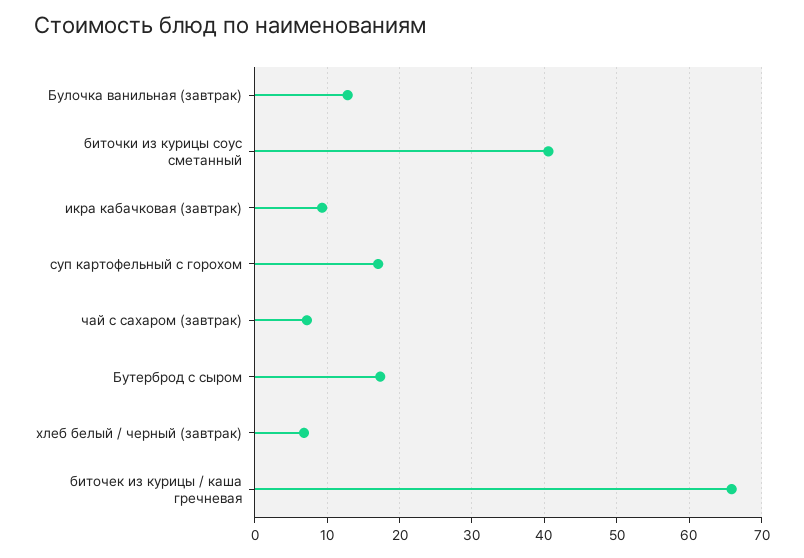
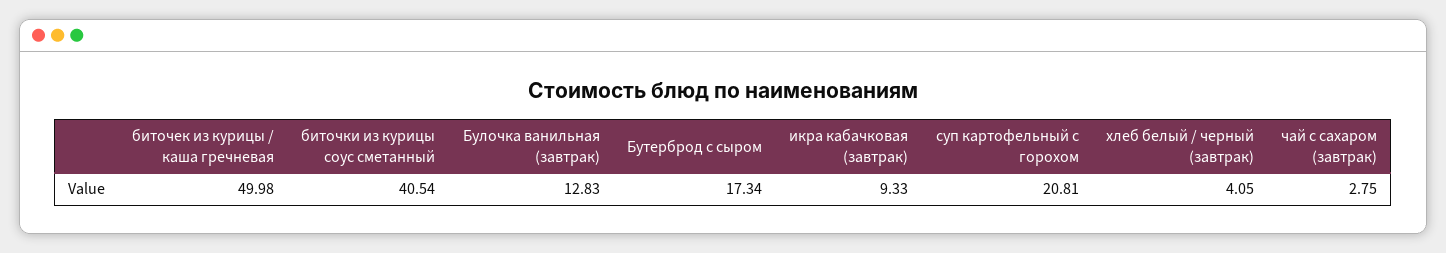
суп картофельный с горохом: 17 -> 20.81
чай с сахаром (завтрак): 7 -> 2.75
хлеб белый / черный (завтрак): 7 -> 4.05
биточек из курицы / каша гречневая: 66 -> 49.98

